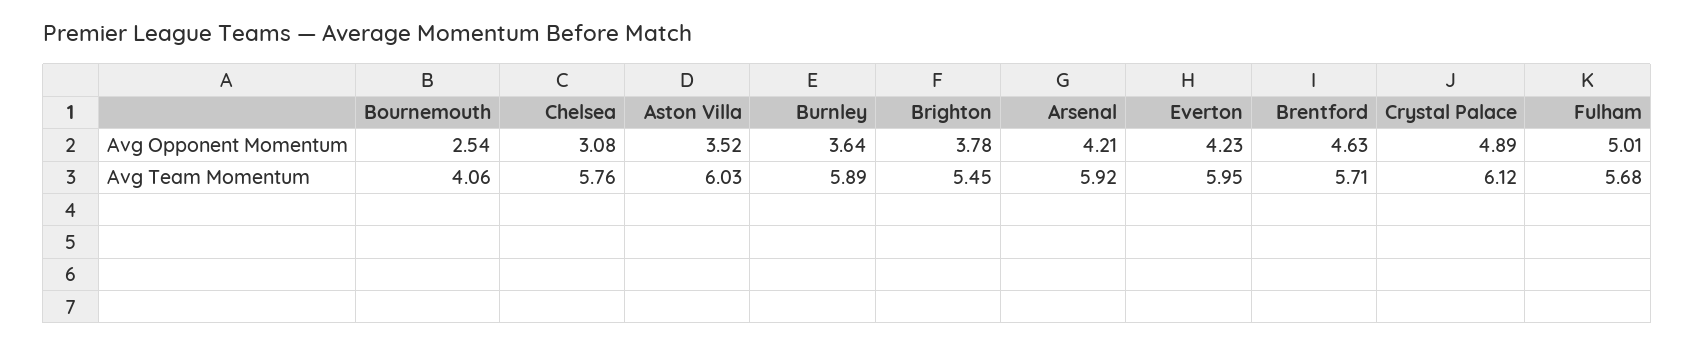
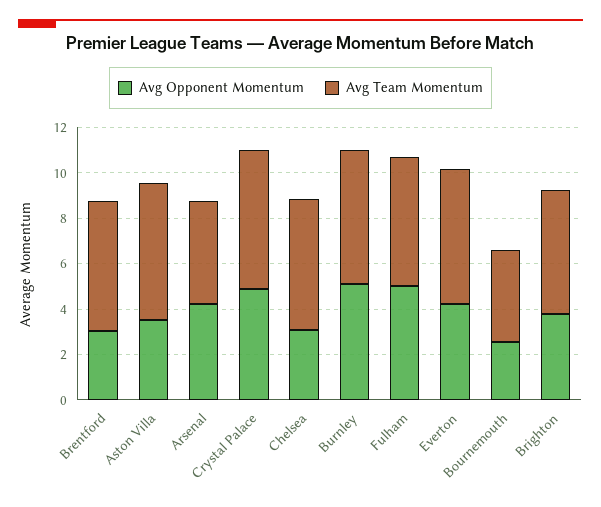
Avg Opponent Momentum, Burnley: 3.64 -> 5
Avg Opponent Momentum, Brentford: 4.63 -> 3
Avg Team Momentum, Arsenal: 5.92 -> 4.5

